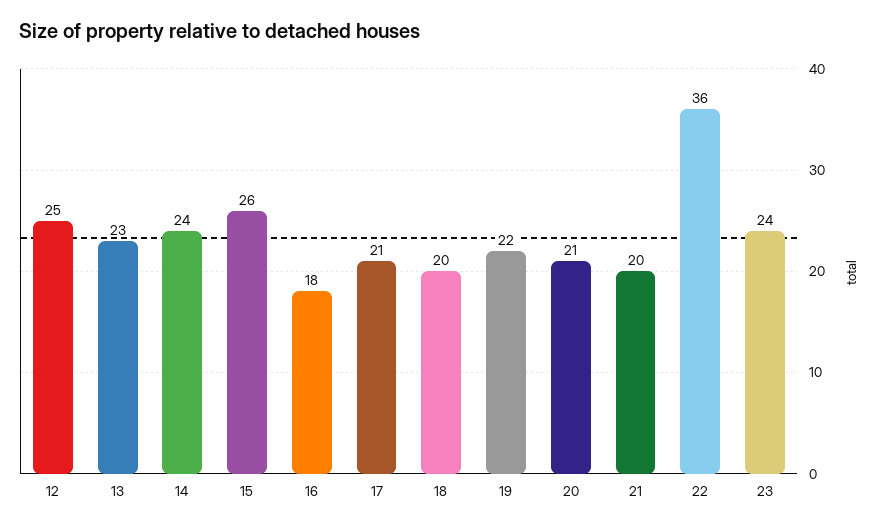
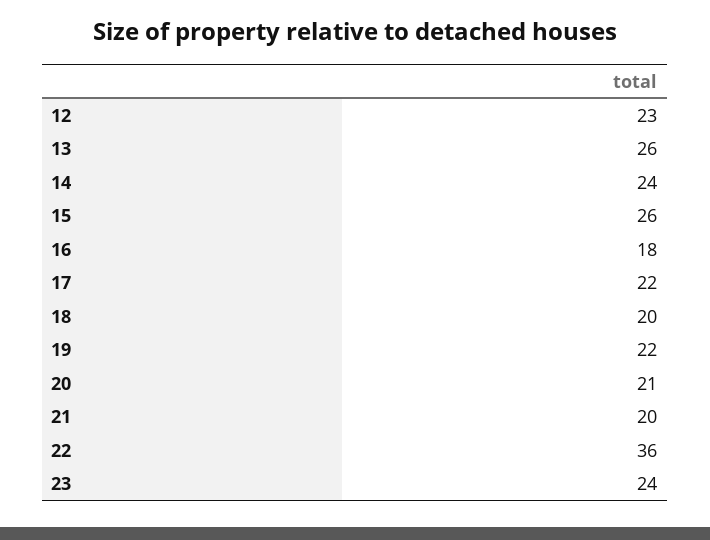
12: 25 -> 23
13: 23 -> 26
17: 21 -> 22

